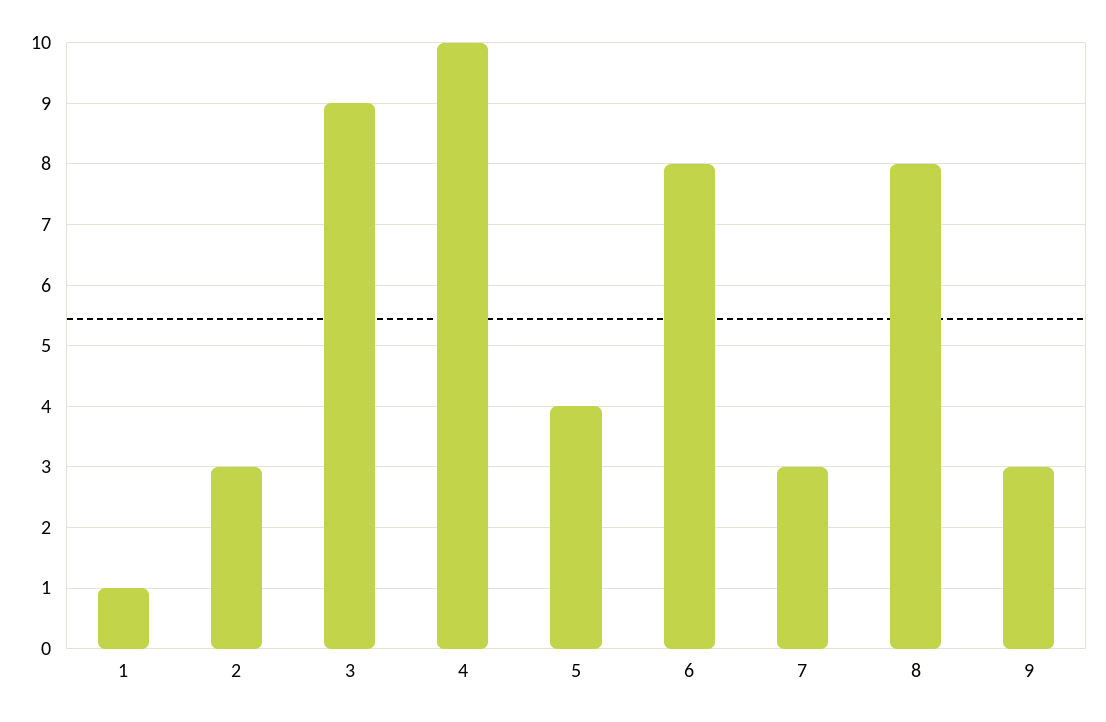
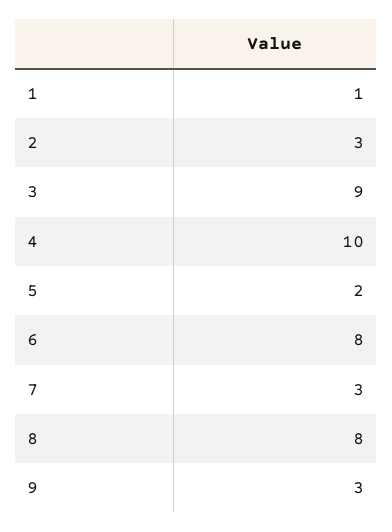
5: 4 -> 2

